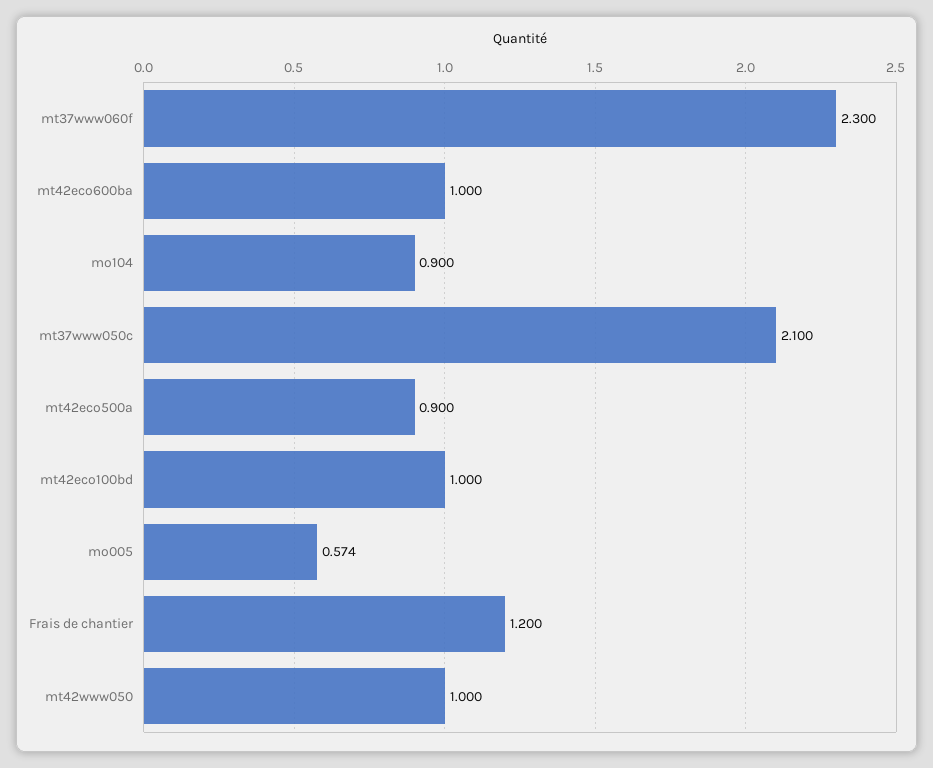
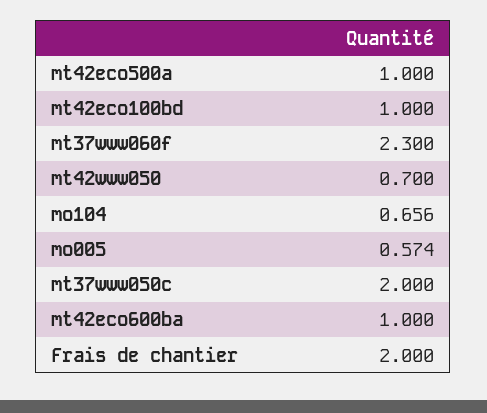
mo104: 0.9 -> 0.656
mt37www050c: 2.1 -> 2
mt42eco500a: 0.9 -> 1
Frais de chantier: 1.2 -> 2
mt42www050: 1 -> 0.7

